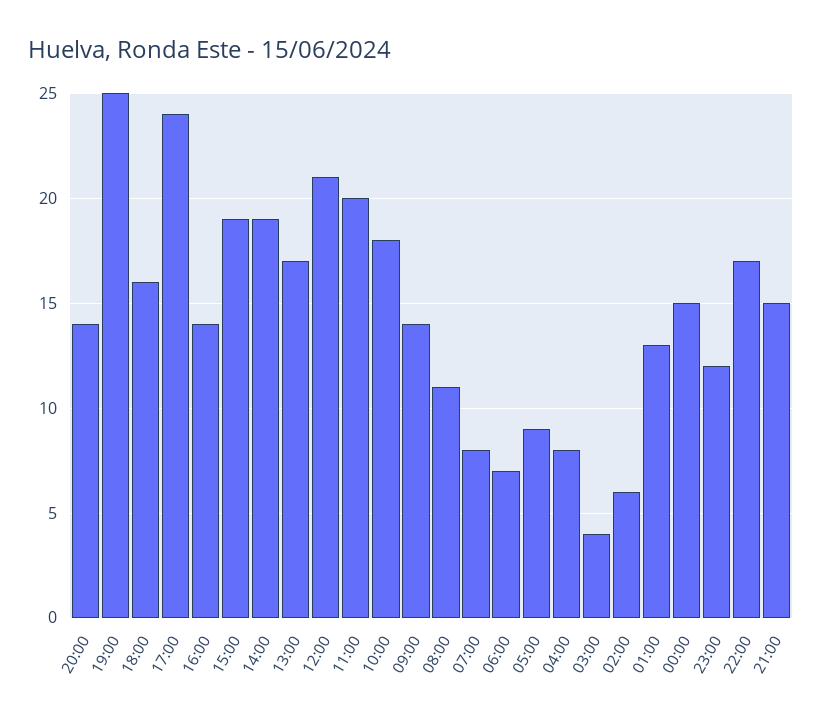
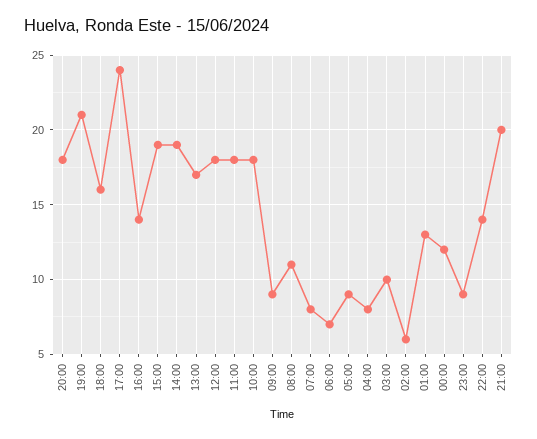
20:00: 14 -> 18
19:00: 25 -> 21
12:00: 21 -> 18
11:00: 20 -> 18
09:00: 14 -> 9
03:00: 4 -> 10
00:00: 15 -> 12
23:00: 12 -> 9
22:00: 17 -> 14
21:00: 15 -> 20

